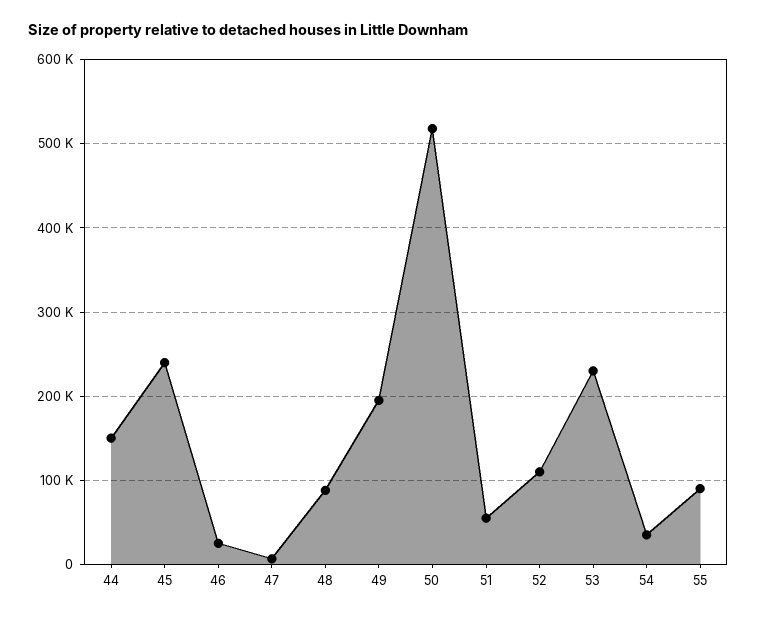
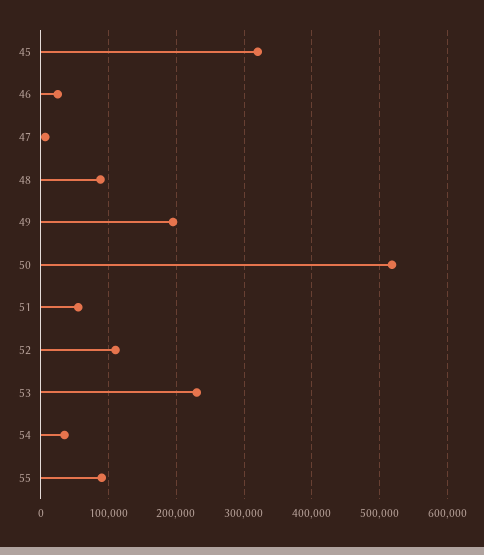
44: 150000 -> none
45: 240000 -> 320000

